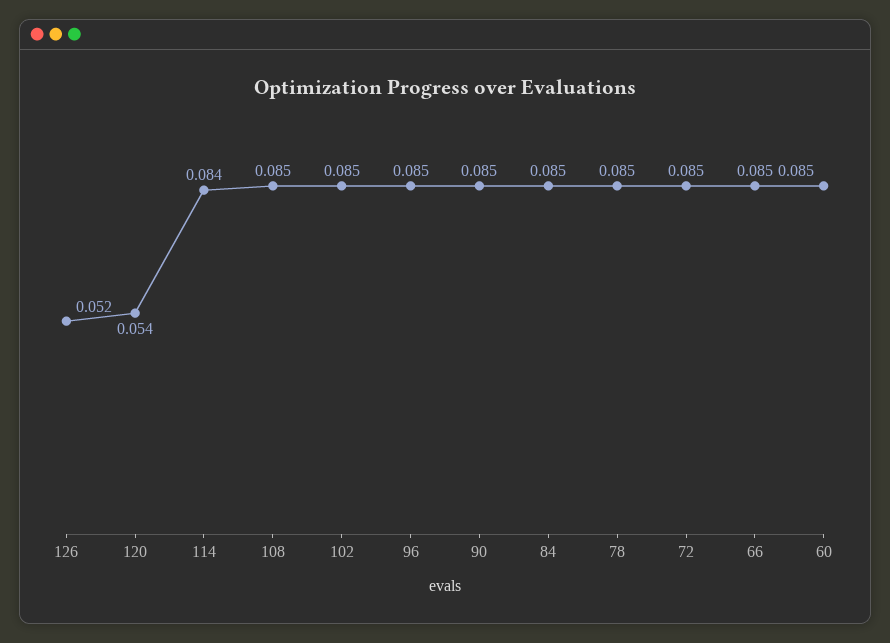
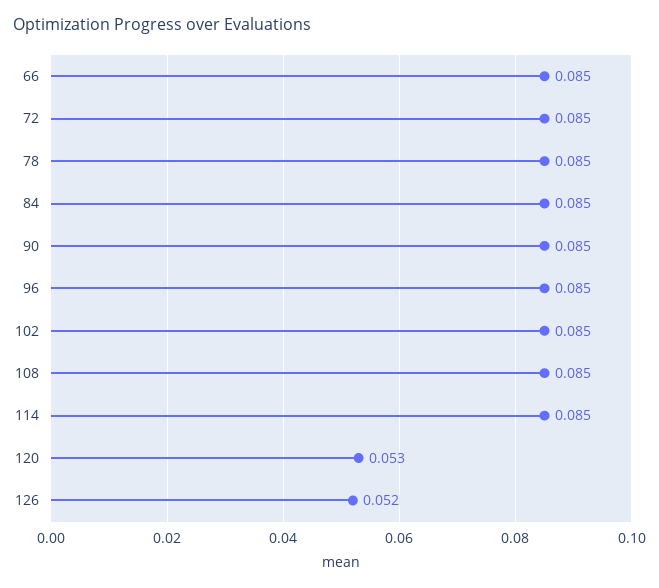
120: 0.054 -> 0.053
114: 0.084 -> 0.085
60: 0.085 -> none

